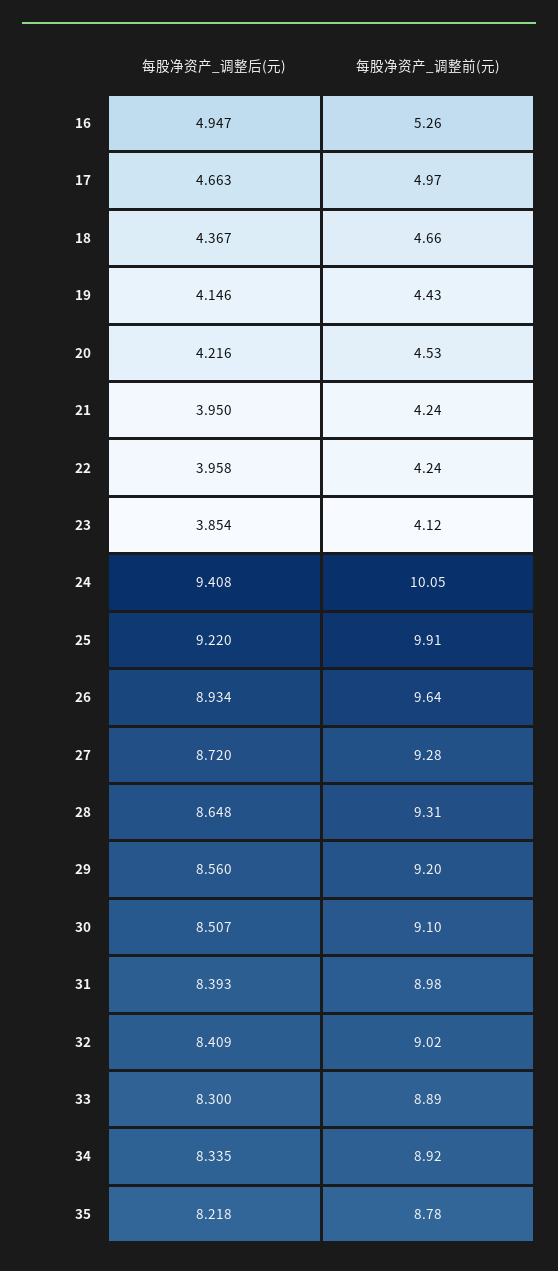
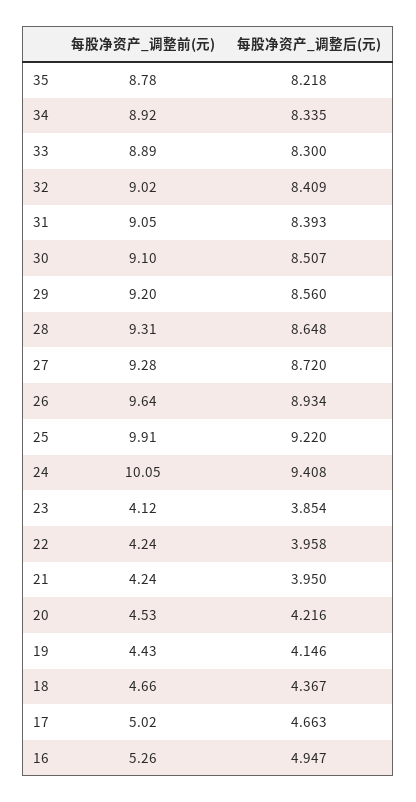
每股净资产_调整前(元), 17: 4.97 -> 5.02
每股净资产_调整前(元), 31: 8.98 -> 9.05

